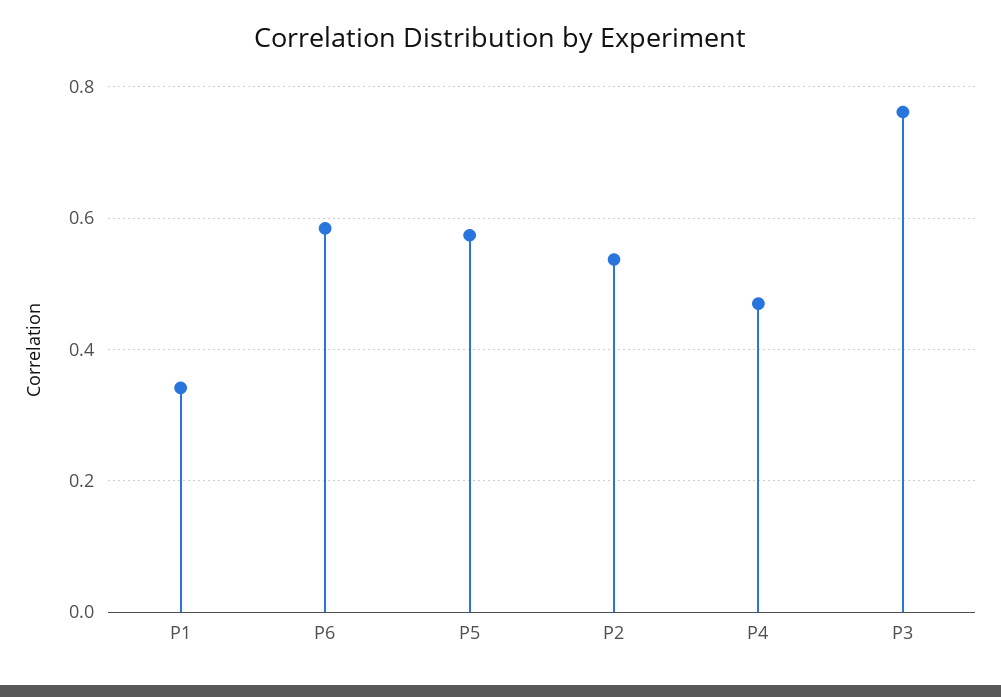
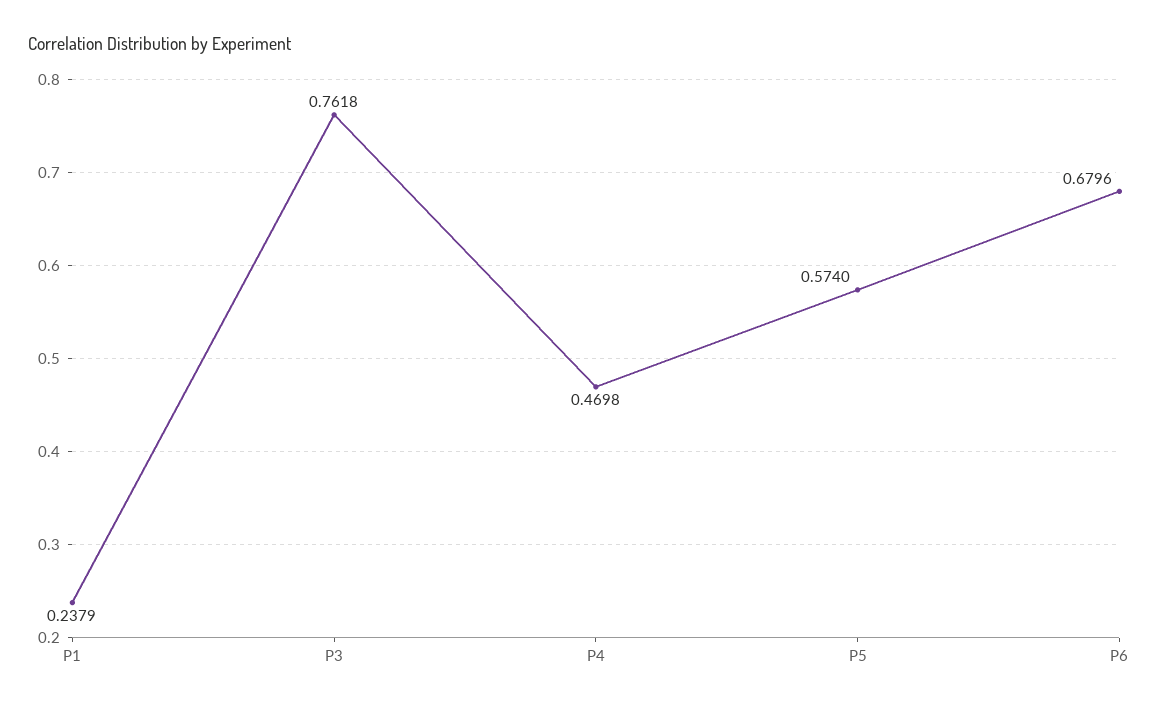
P1: 0.34 -> 0.2379
P6: 0.58 -> 0.6796
P2: 0.54 -> none

